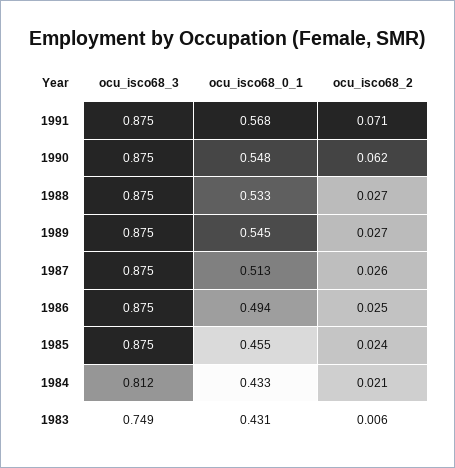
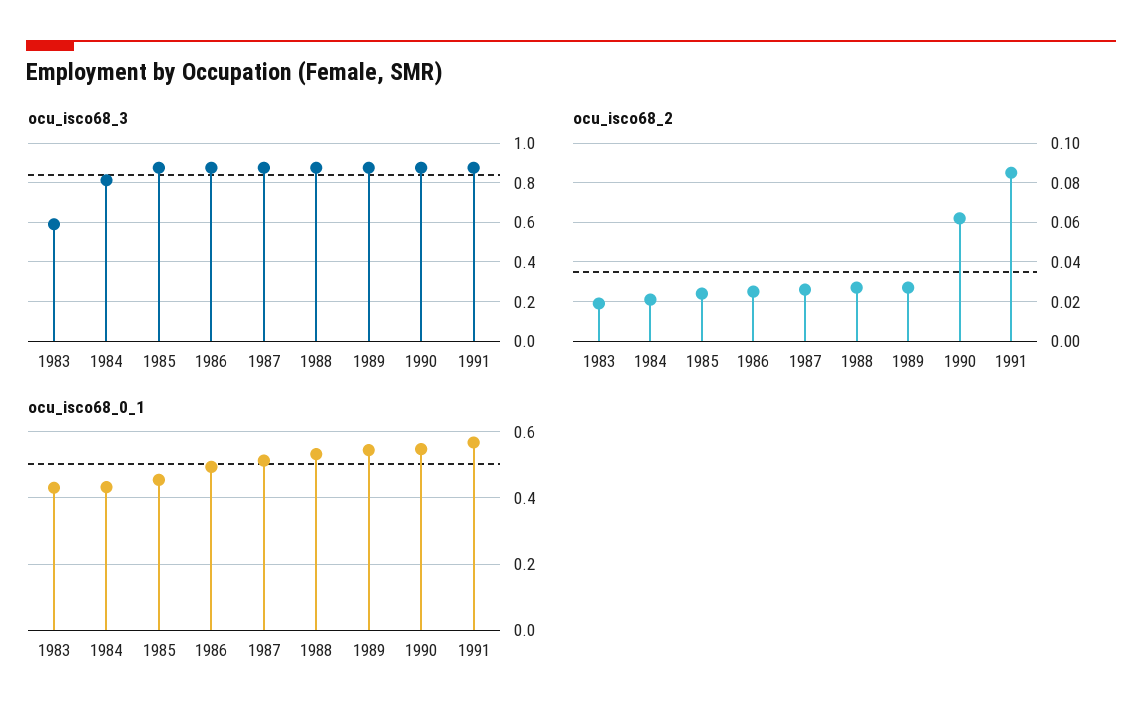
ocu_isco68_2, 1991: 0.071 -> 0.085
ocu_isco68_3, 1983: 0.749 -> 0.6
ocu_isco68_2, 1983: 0.006 -> 0.02

